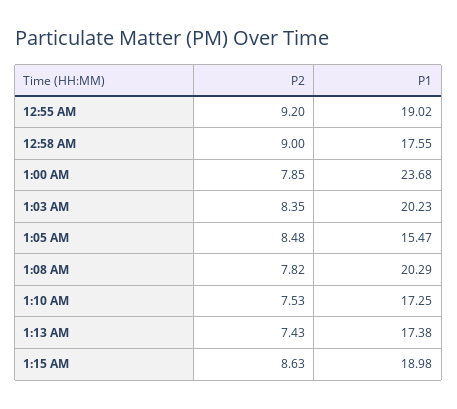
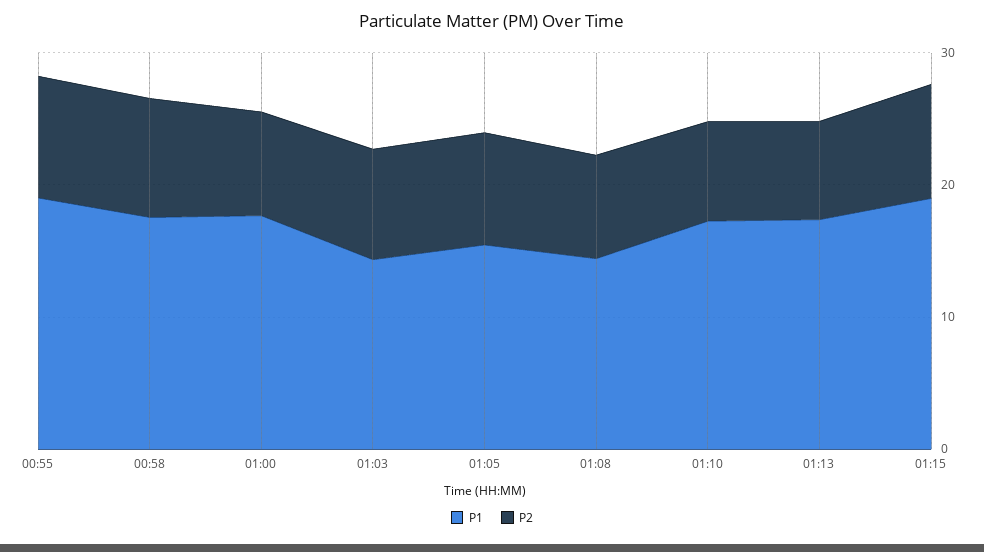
P1, 1:00 AM: 23.68 -> 18
P1, 1:03 AM: 20.23 -> 14
P1, 1:08 AM: 20.29 -> 14

